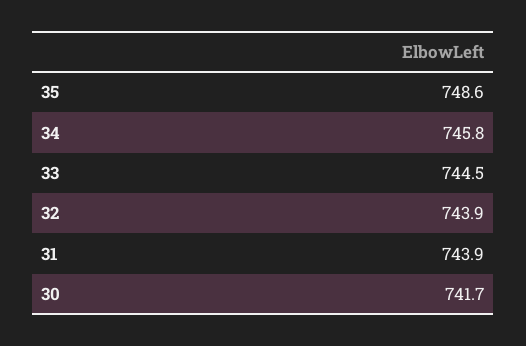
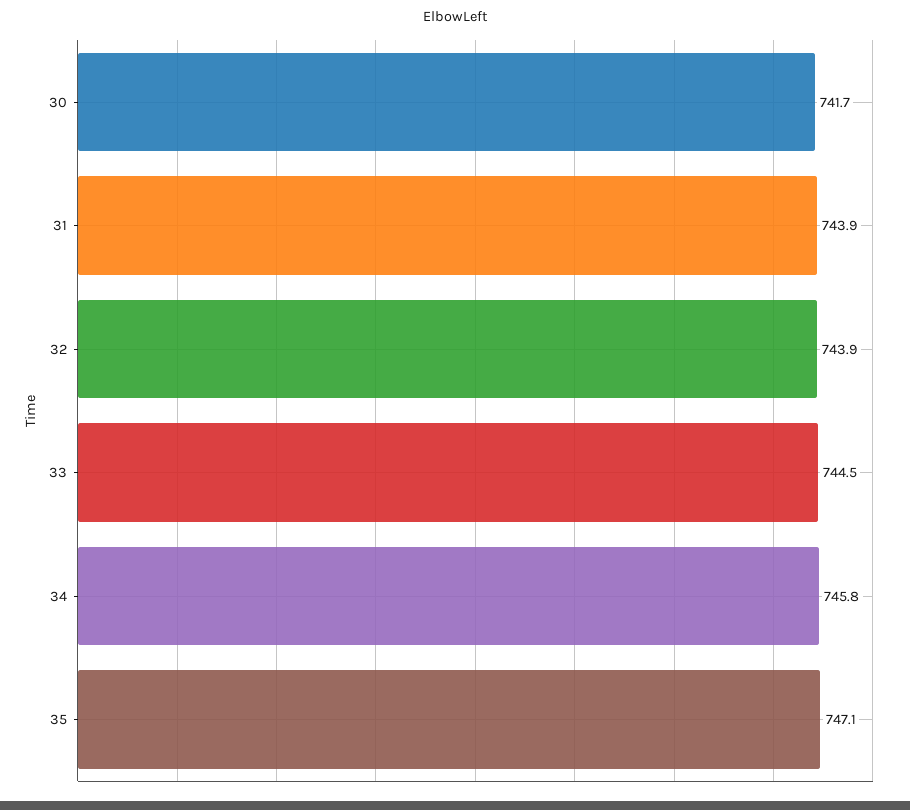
35: 748.6 -> 747.1

